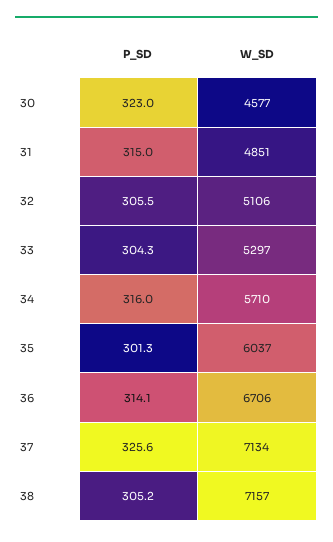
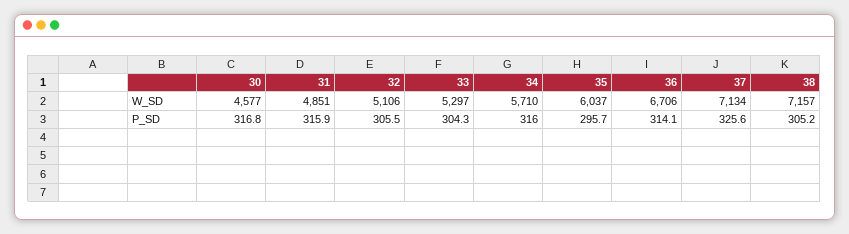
P_SD, 30: 323 -> 316.8
P_SD, 31: 315 -> 315.9
P_SD, 35: 301.3 -> 295.7

